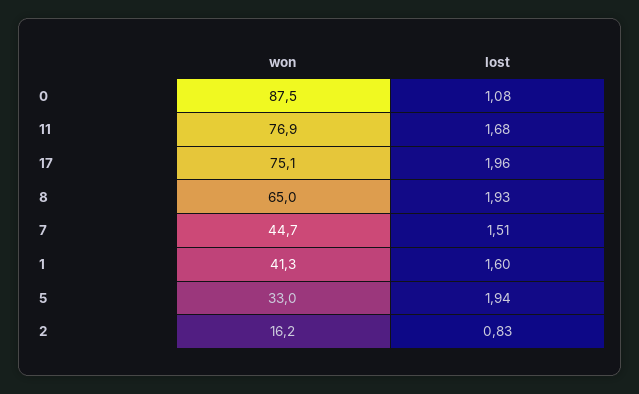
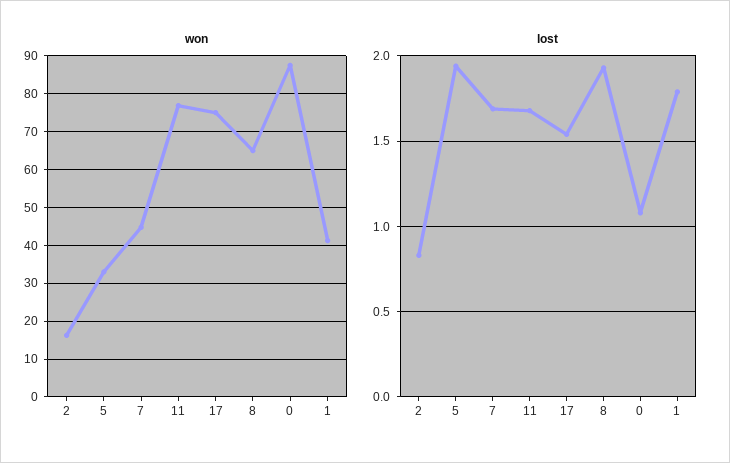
lost, 17: 1.96 -> 1.55
lost, 7: 1.51 -> 1.7
lost, 1: 1.6 -> 1.8

